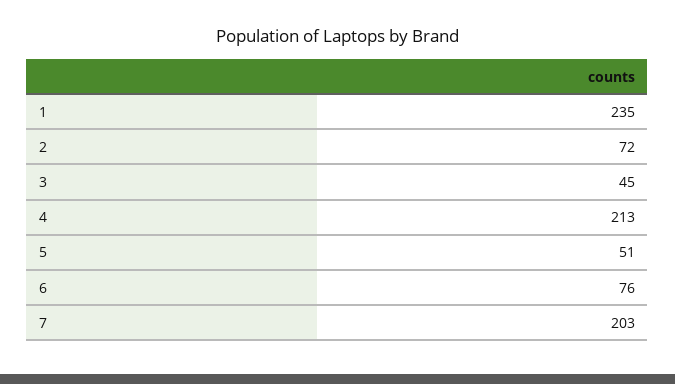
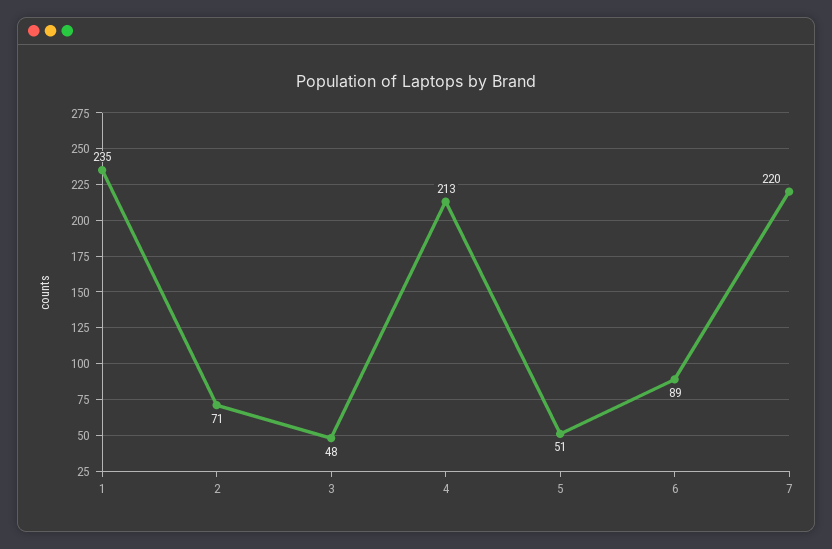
2: 72 -> 71
3: 45 -> 48
6: 76 -> 89
7: 203 -> 220

